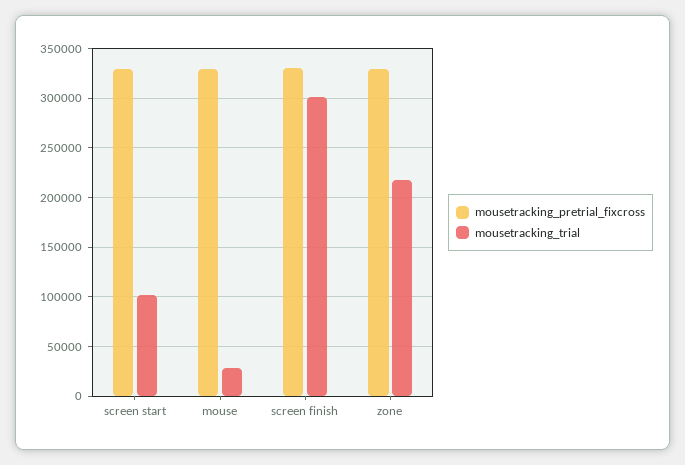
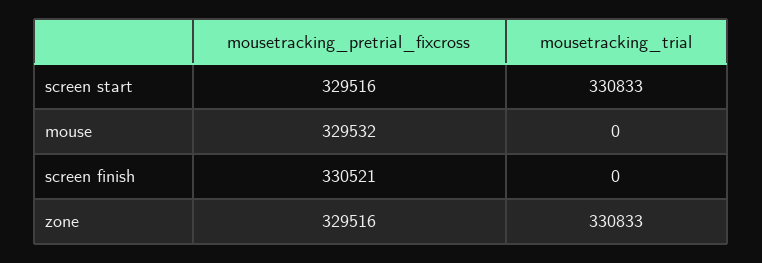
mousetracking_trial, screen start: 100000 -> 330833
mousetracking_trial, mouse: 30000 -> 0
mousetracking_trial, screen finish: 300000 -> 0
mousetracking_trial, zone: 220000 -> 330833

